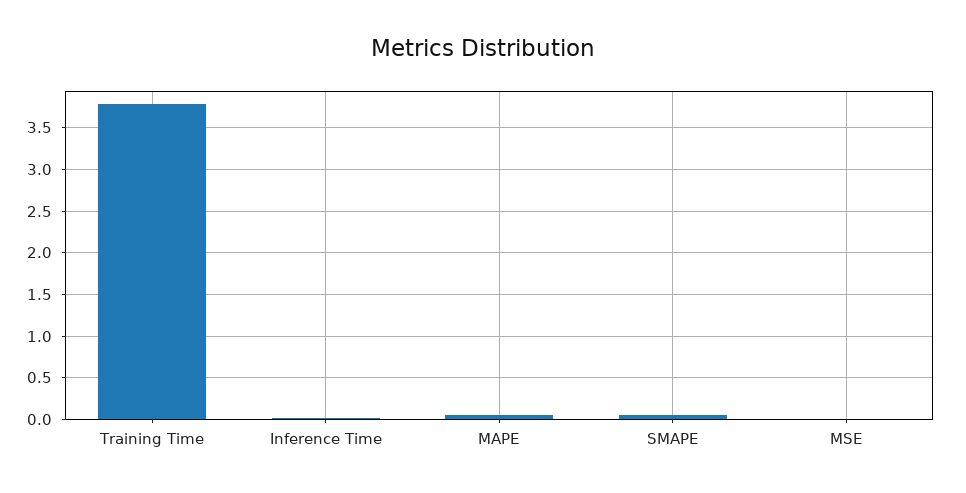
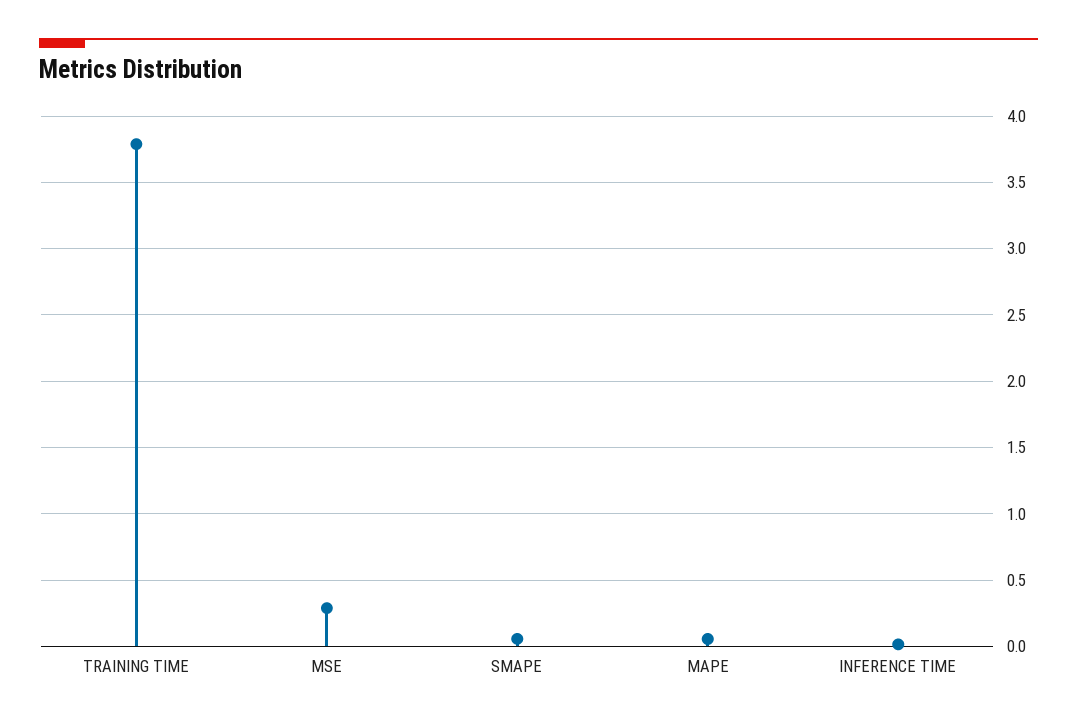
MSE: 0 -> 0.3

